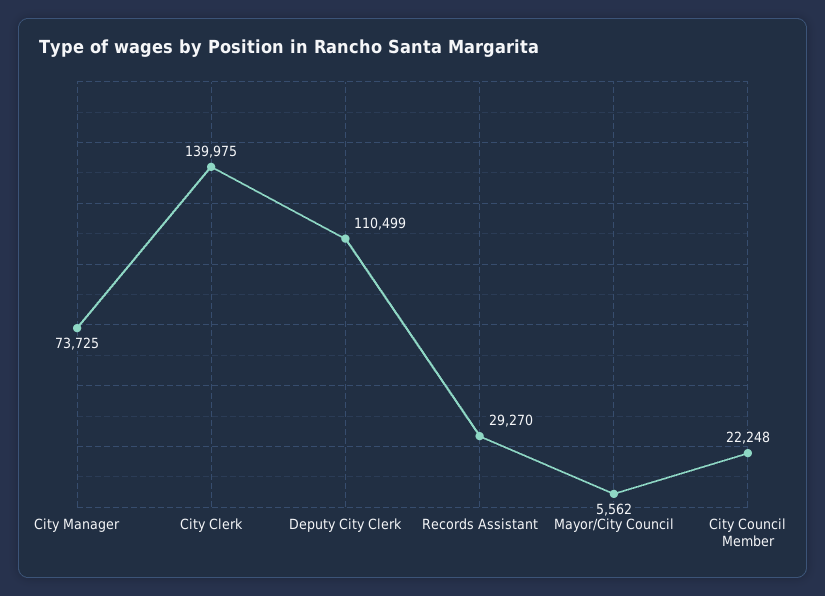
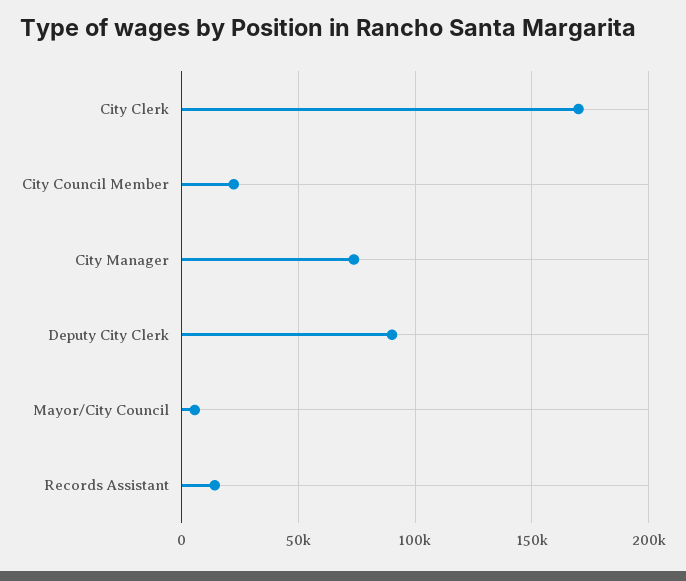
City Clerk: 139975 -> 170000
Deputy City Clerk: 110499 -> 90000
Records Assistant: 29270 -> 15000

